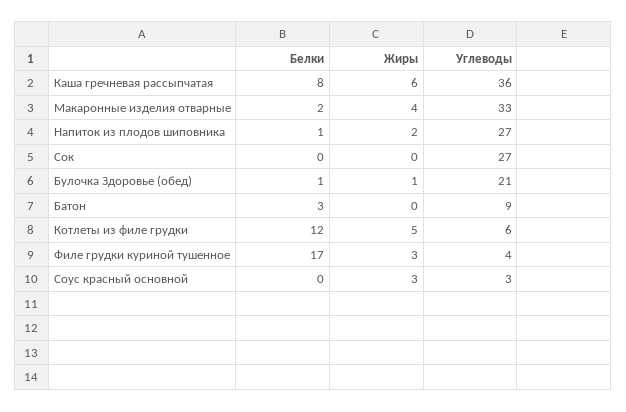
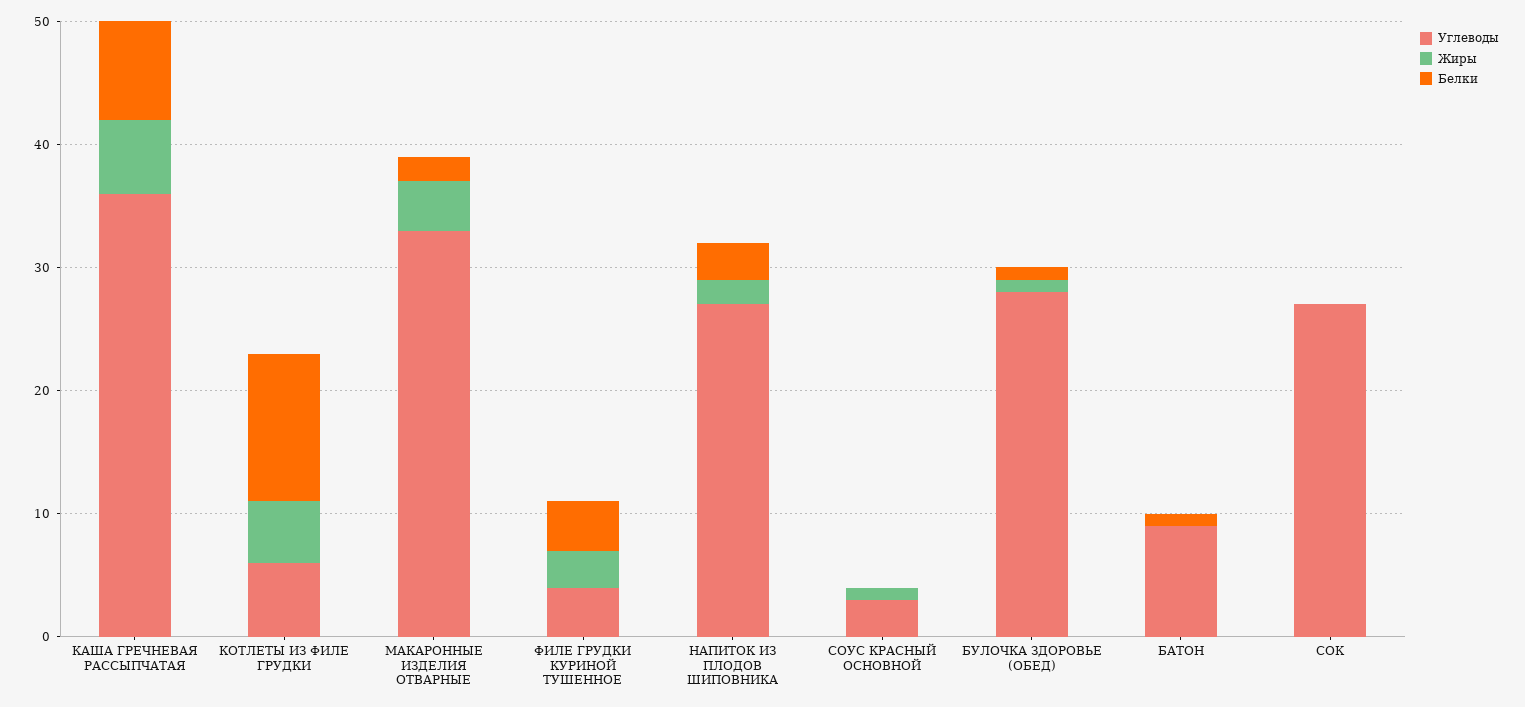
Белки, Напиток из плодов шиповника: 1 -> 3
Углеводы, Булочка Здоровье (обед): 21 -> 28
Белки, Батон: 3 -> 1
Белки, Филе грудки куриной тушенное: 17 -> 4
Жиры, Соус красный основной: 3 -> 1

